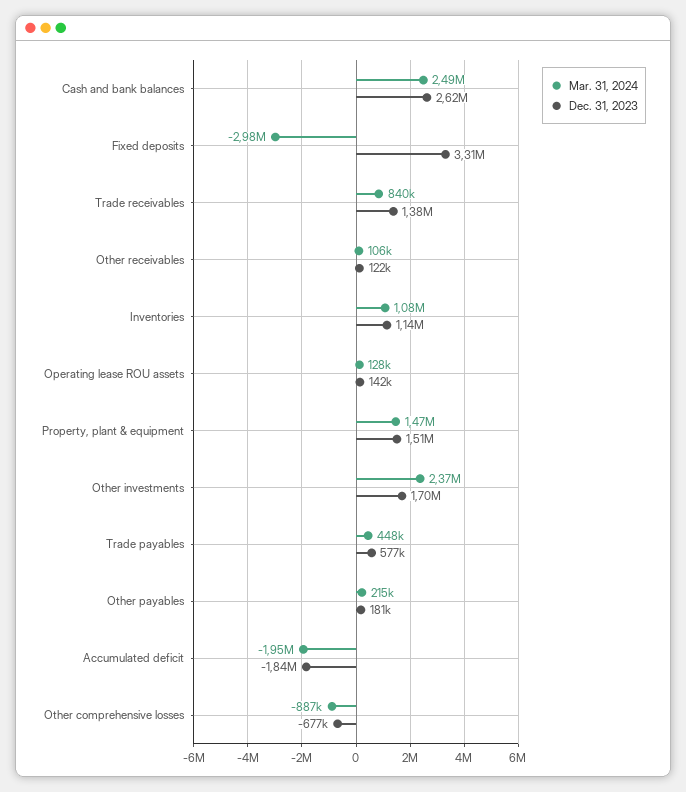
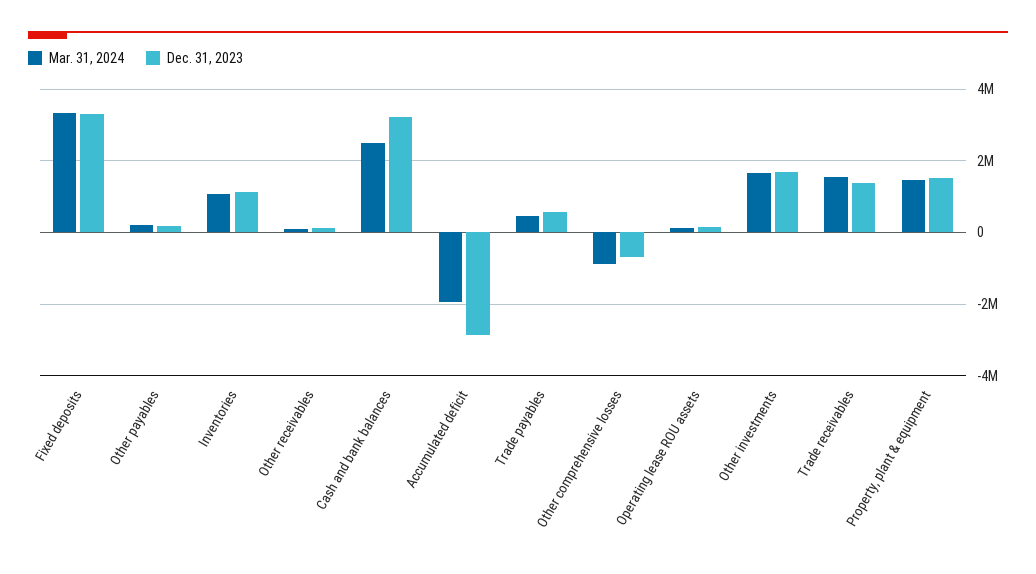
Dec. 31, 2023, Cash and bank balances: 2620000 -> 3200000
Mar. 31, 2024, Fixed deposits: -2980000 -> 3400000
Mar. 31, 2024, Trade receivables: 840000 -> 1600000
Mar. 31, 2024, Other investments: 2370000 -> 1600000
Dec. 31, 2023, Accumulated deficit: -1840000 -> -2800000

